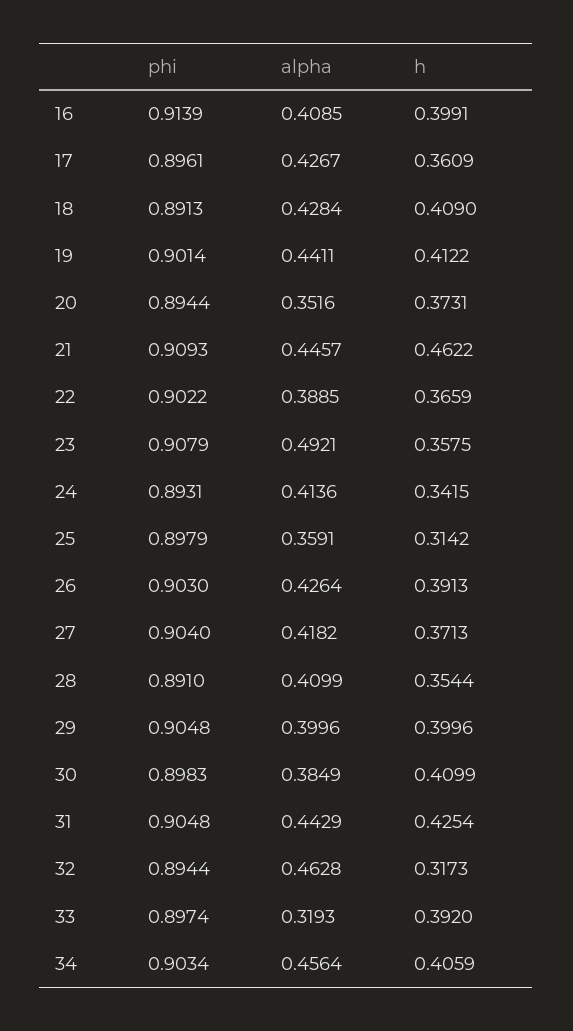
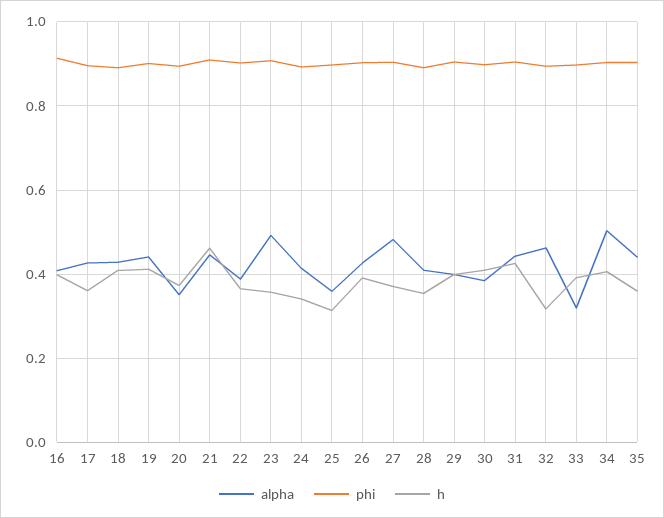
alpha, 27: 0.4182 -> 0.48
alpha, 34: 0.4564 -> 0.5
alpha, 35: none -> 0.44
phi, 35: none -> 0.9
h, 35: none -> 0.36

